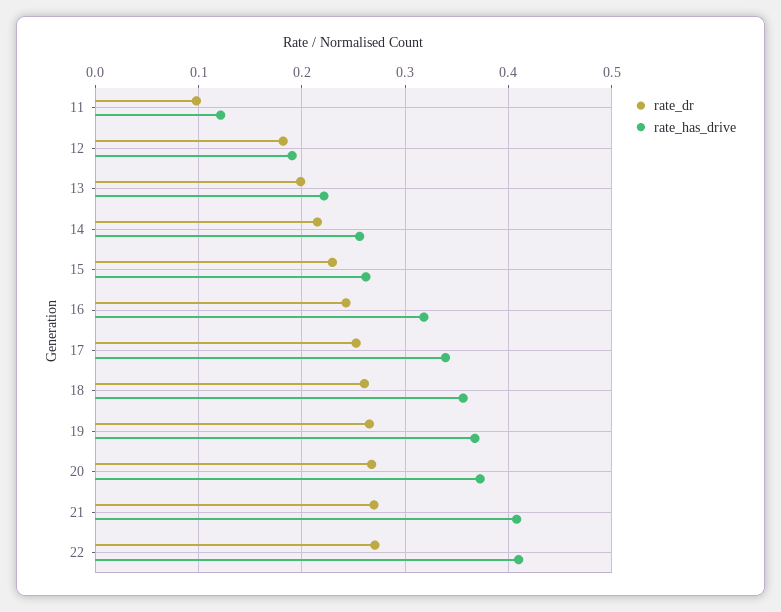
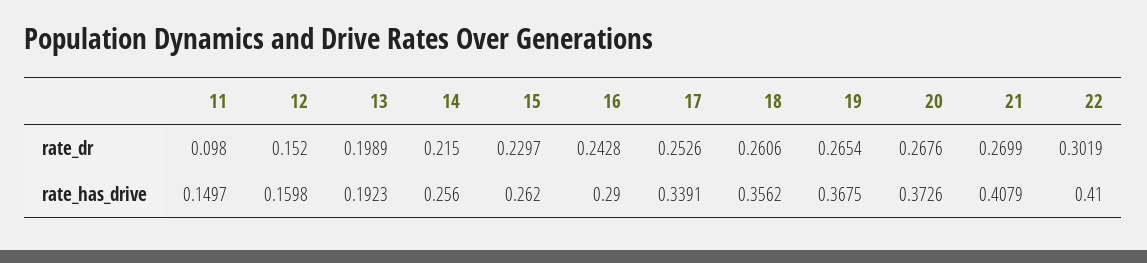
rate_has_drive, 11: 0.12 -> 0.1497
rate_dr, 12: 0.18 -> 0.152
rate_has_drive, 12: 0.19 -> 0.1598
rate_has_drive, 13: 0.22 -> 0.1923
rate_has_drive, 16: 0.32 -> 0.29
rate_dr, 22: 0.27 -> 0.3019

